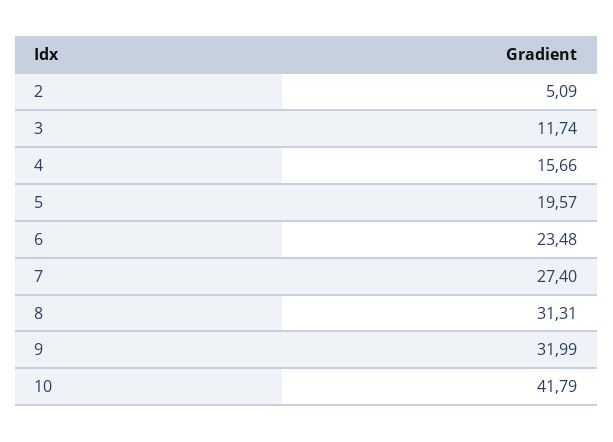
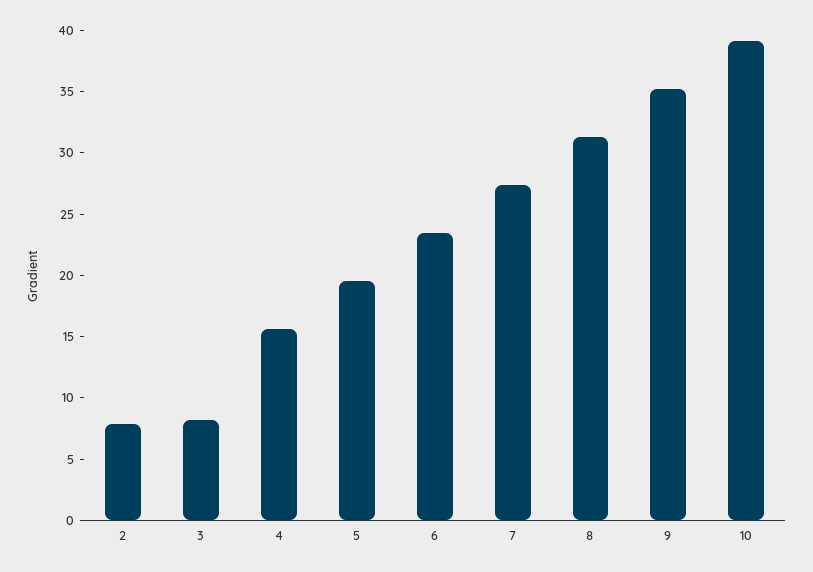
2: 5.09 -> 8
3: 11.74 -> 8
9: 31.99 -> 35
10: 41.79 -> 39

